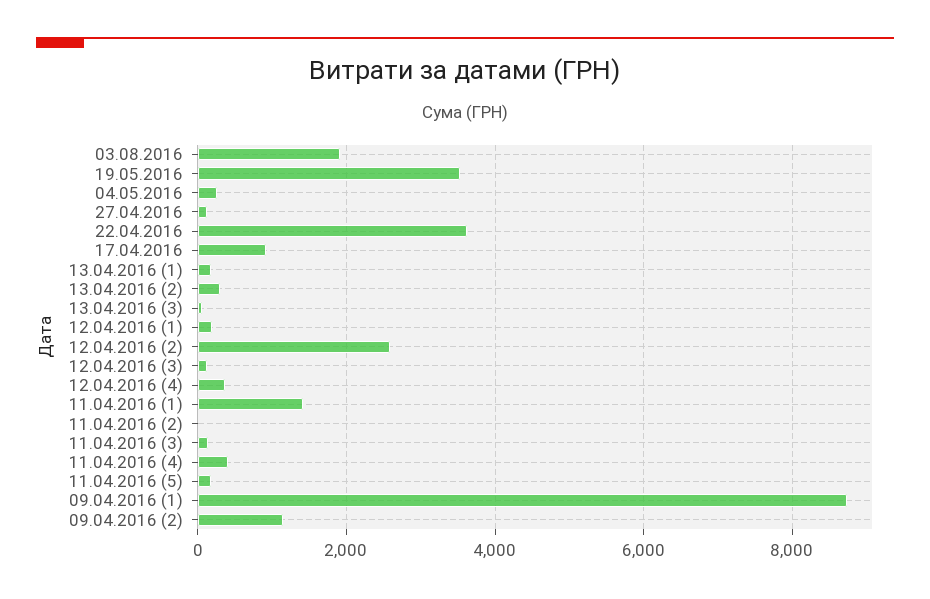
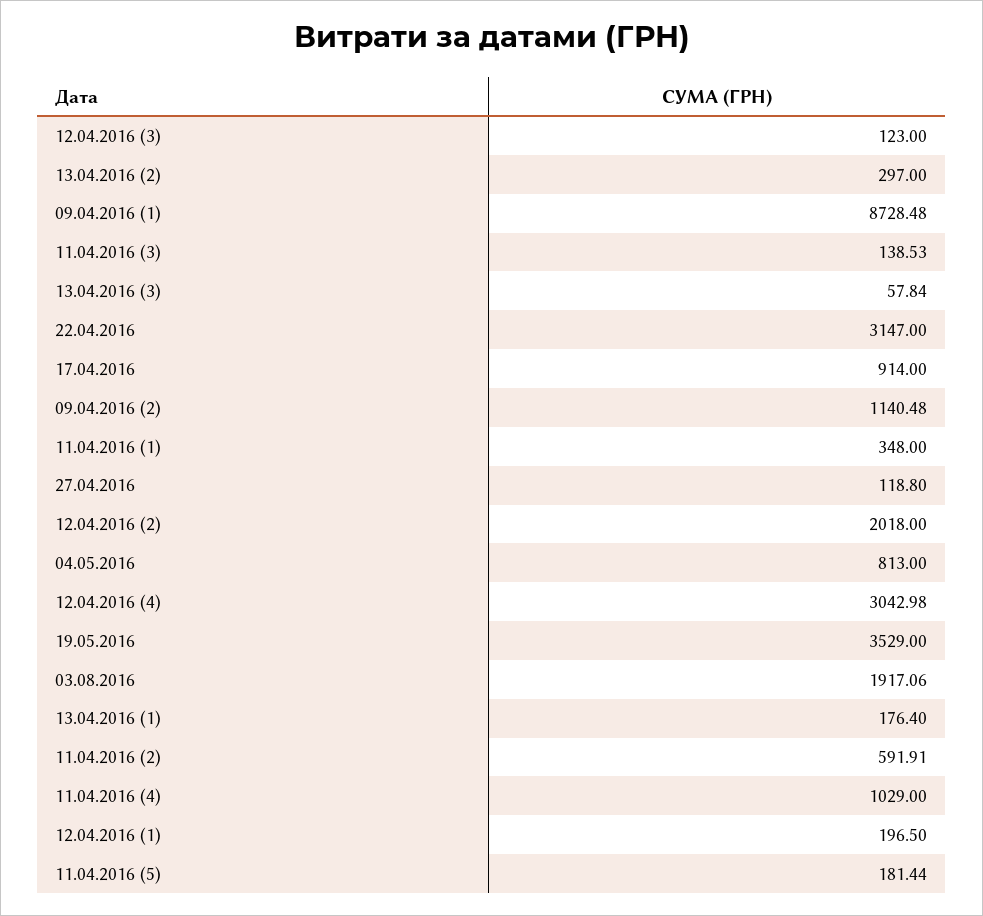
04.05.2016: 200 -> 813
22.04.2016: 3600 -> 3147
12.04.2016 (2): 2600 -> 2018
12.04.2016 (4): 400 -> 3042.98
11.04.2016 (1): 1400 -> 348
11.04.2016 (2): 0 -> 591.91
11.04.2016 (4): 400 -> 1029

